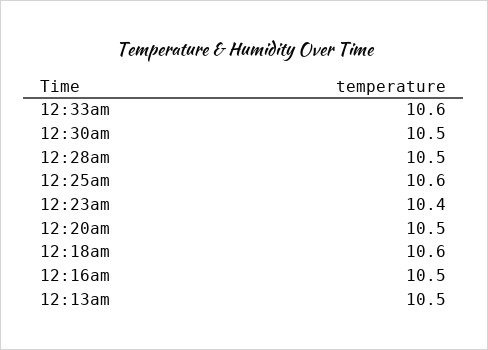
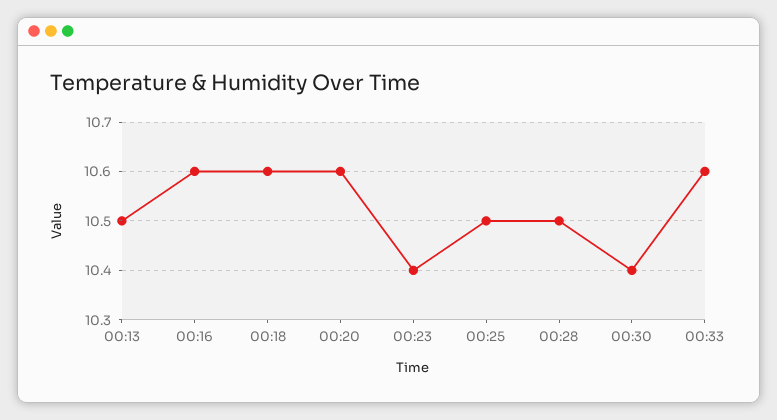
12:30am: 10.5 -> 10.4
12:25am: 10.6 -> 10.5
12:20am: 10.5 -> 10.6
12:16am: 10.5 -> 10.6

